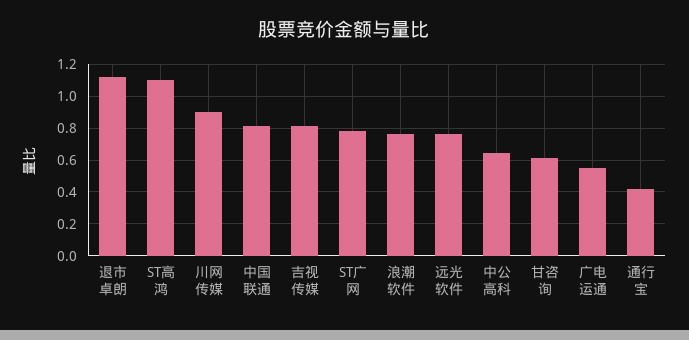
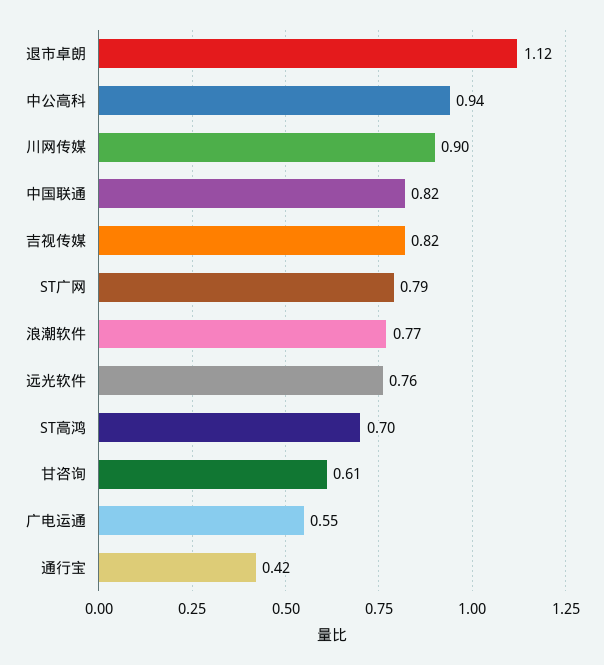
ST高鸿: 1.1 -> 0.7
中公高科: 0.65 -> 0.94

